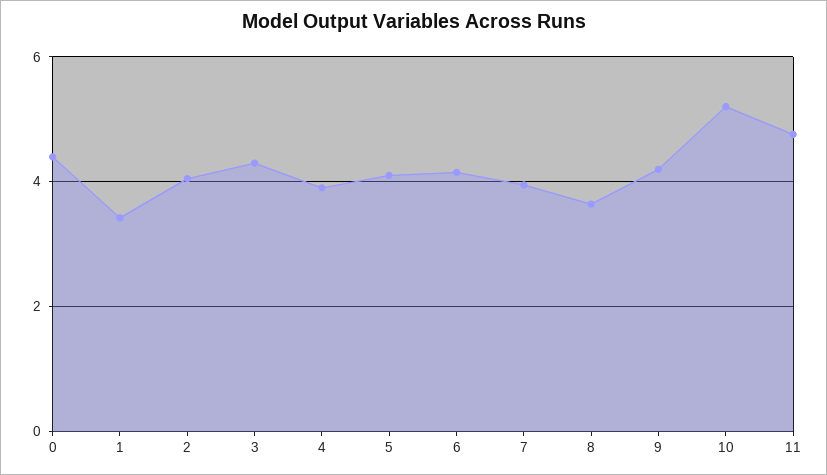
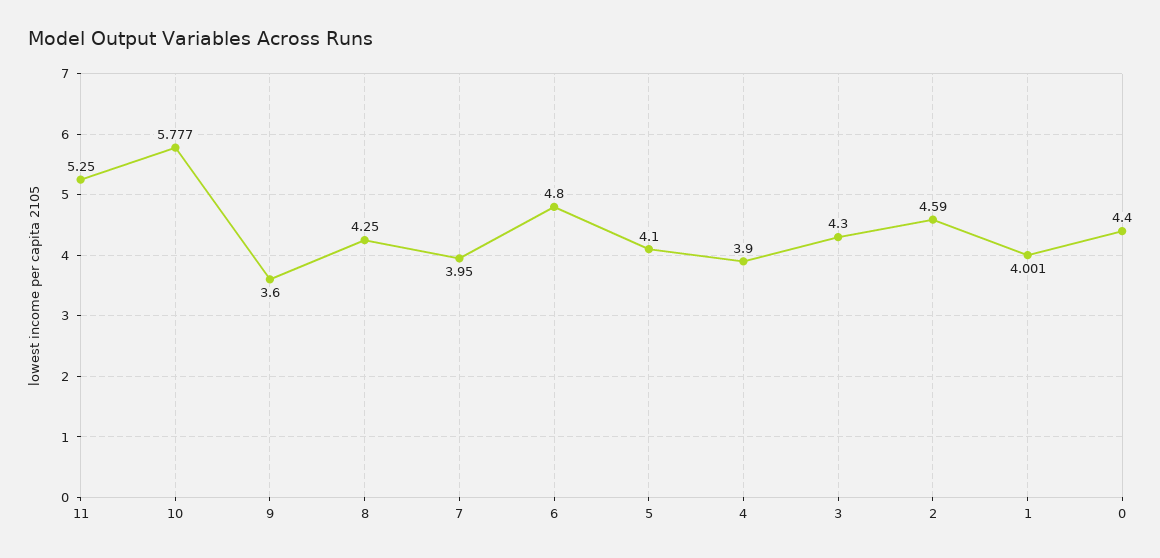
1: 3.4 -> 4.001
2: 4 -> 4.59
6: 4.2 -> 4.8
8: 3.6 -> 4.25
9: 4.2 -> 3.6
10: 5.2 -> 5.777
11: 4.8 -> 5.25

